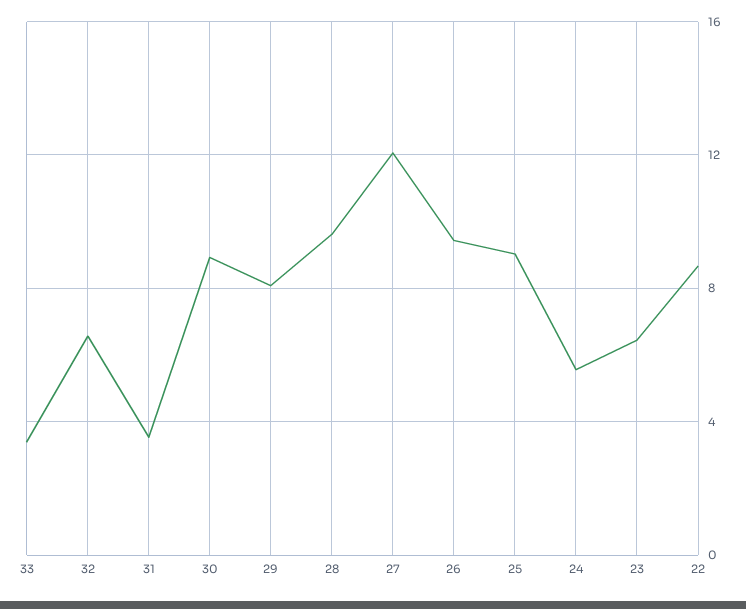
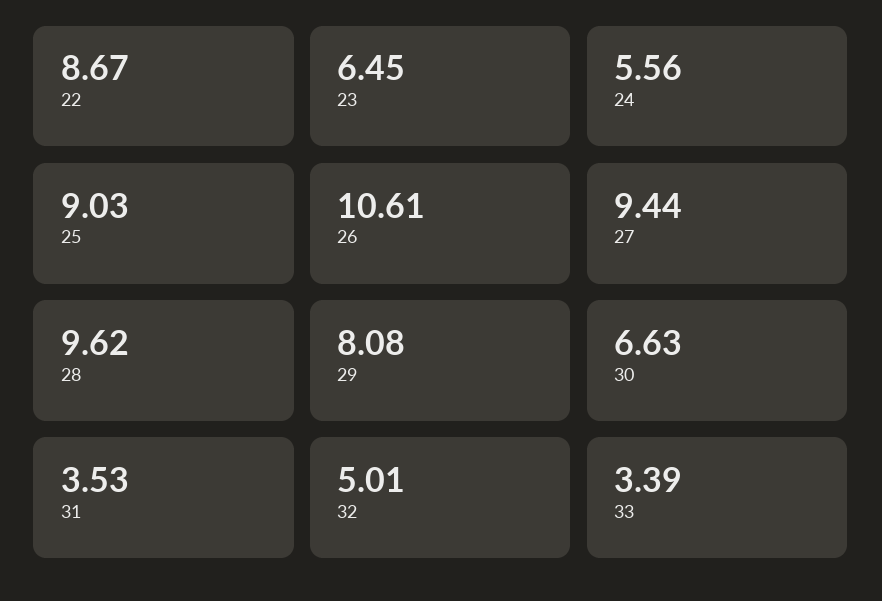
32: 6.5 -> 5.01
30: 9 -> 6.63
27: 12 -> 9.44
26: 9.5 -> 10.61

